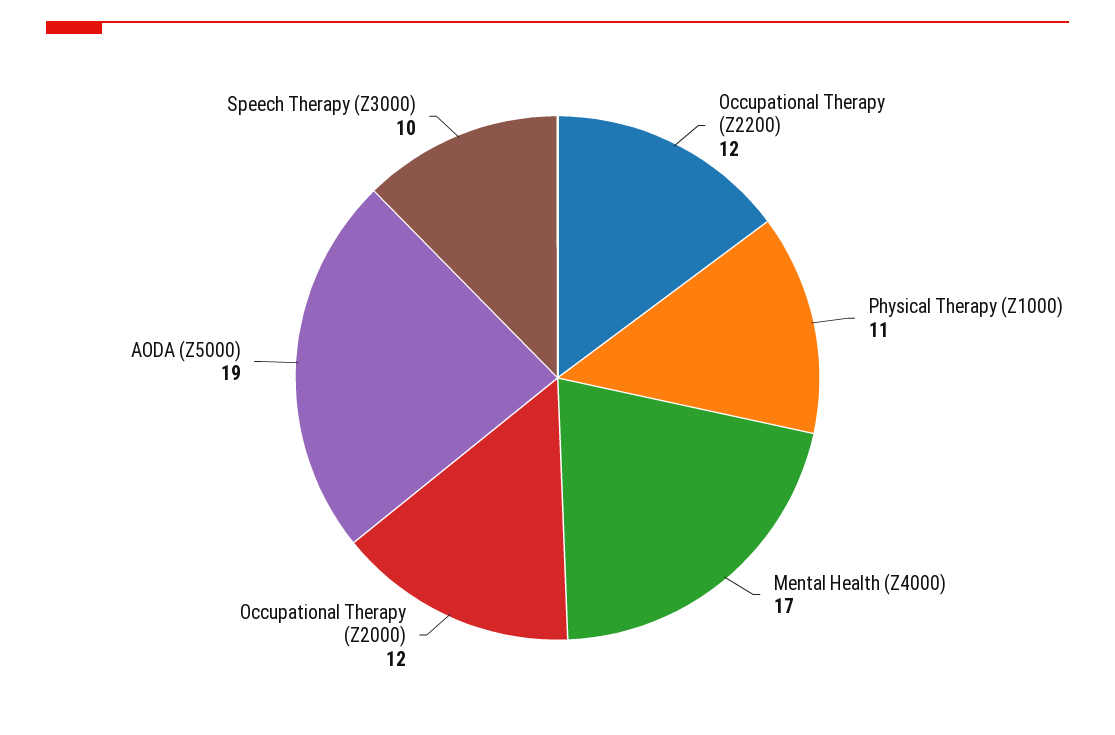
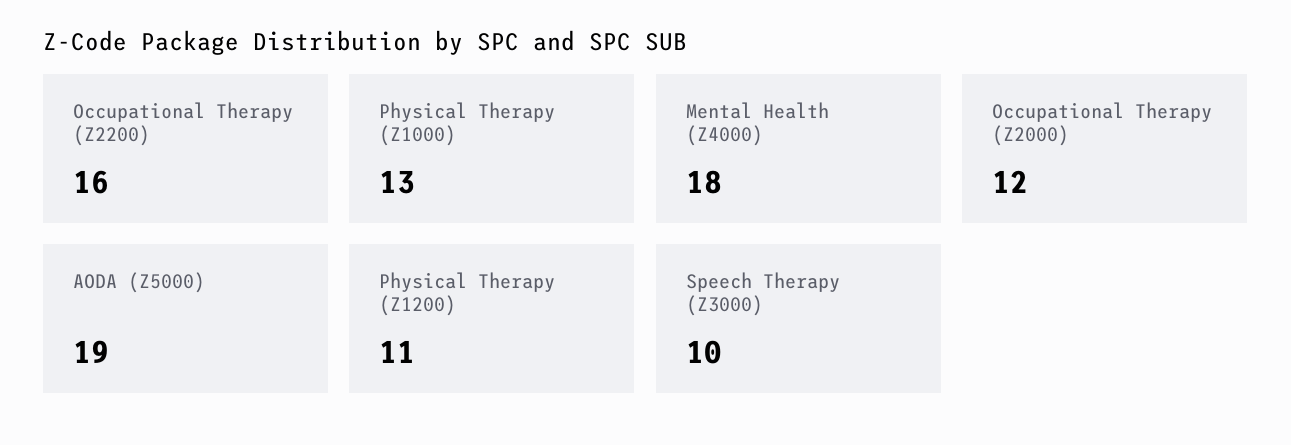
Occupational Therapy (Z2200): 12 -> 16
Physical Therapy (Z1000): 11 -> 13
Mental Health (Z4000): 17 -> 18
Physical Therapy (Z1200): none -> 11

